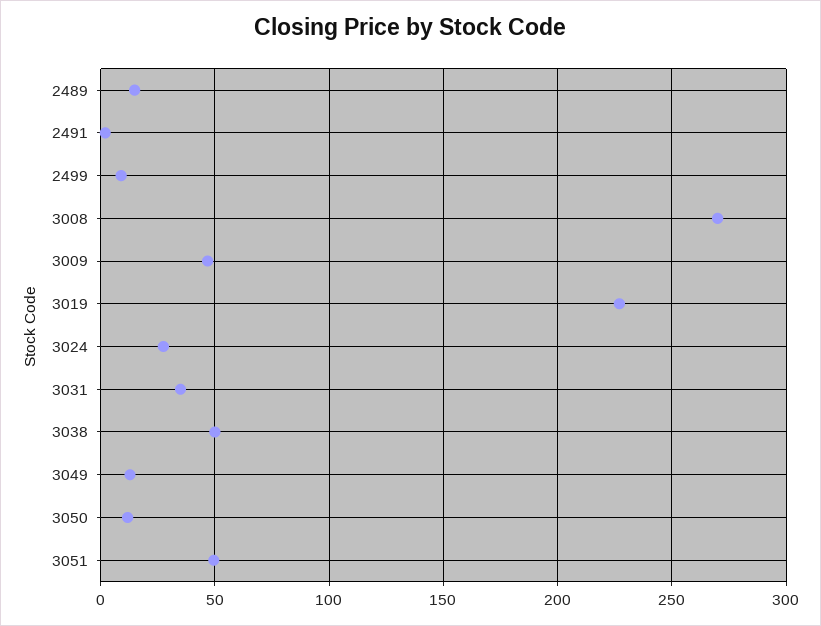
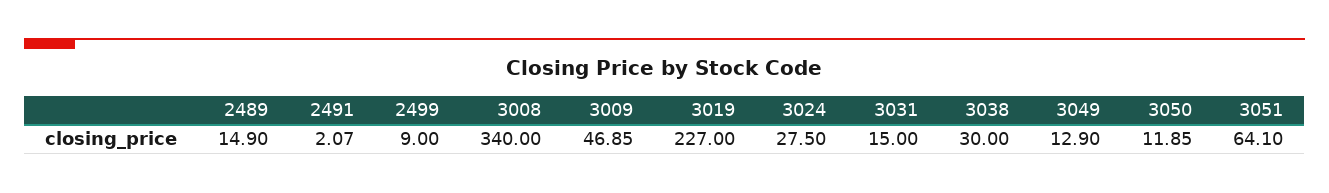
3008: 270 -> 340
3031: 35 -> 15
3038: 50 -> 30
3051: 50 -> 64.1

